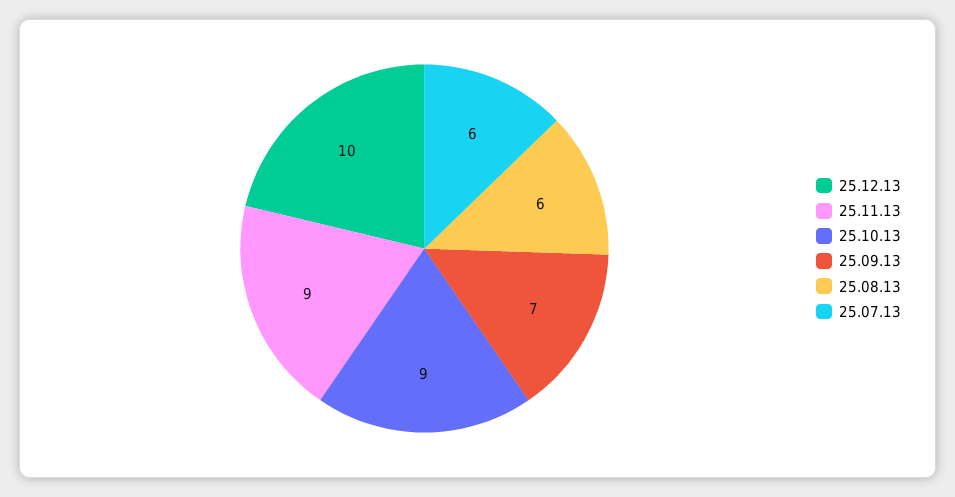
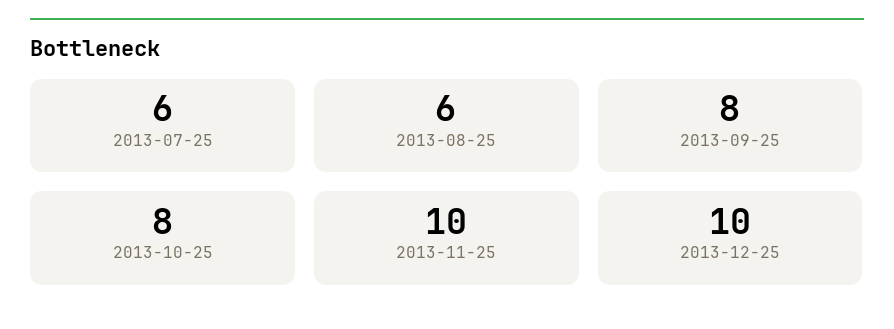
25.11.13: 9 -> 10
25.10.13: 9 -> 8
25.09.13: 7 -> 8

